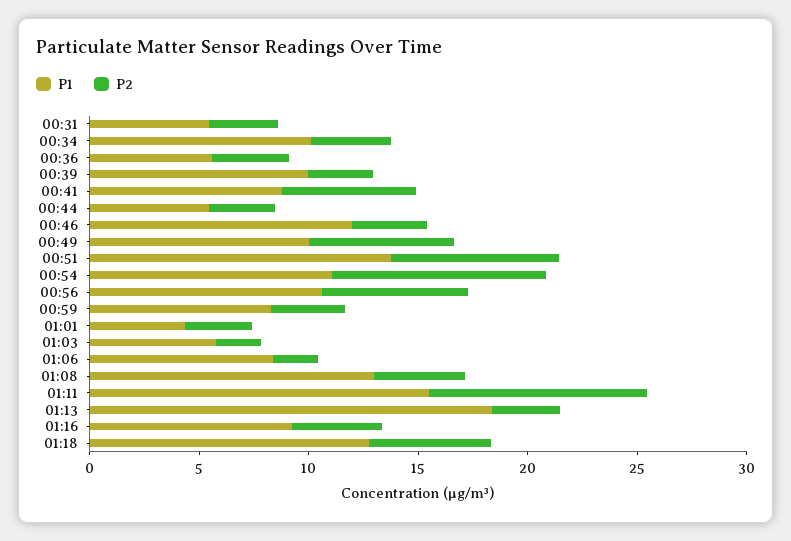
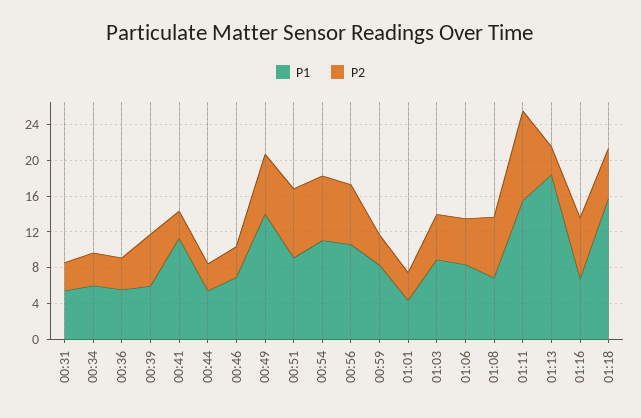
P1, 00:34: 10 -> 6
P1, 00:39: 10 -> 6
P2, 00:39: 3 -> 6
P1, 00:41: 9 -> 11
P2, 00:41: 6 -> 3
P1, 00:46: 12 -> 7
P1, 00:49: 10 -> 14
P1, 00:51: 14 -> 9
P2, 00:54: 10 -> 7
P1, 01:03: 6 -> 9
P2, 01:03: 2 -> 5
P2, 01:06: 2 -> 5
P1, 01:08: 13 -> 7
P2, 01:08: 4 -> 7
P1, 01:16: 9 -> 7
P2, 01:16: 4 -> 7
P1, 01:18: 13 -> 16

